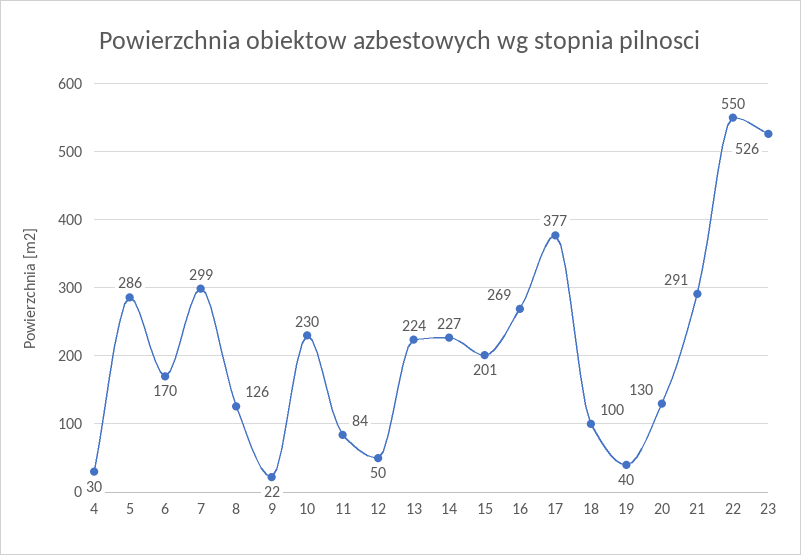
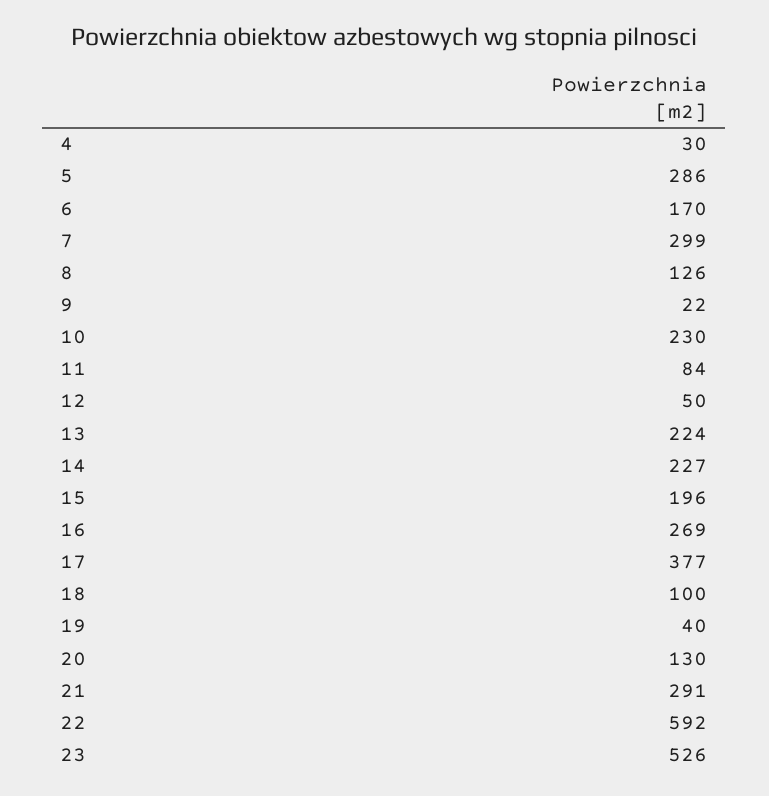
15: 201 -> 196
22: 550 -> 592

